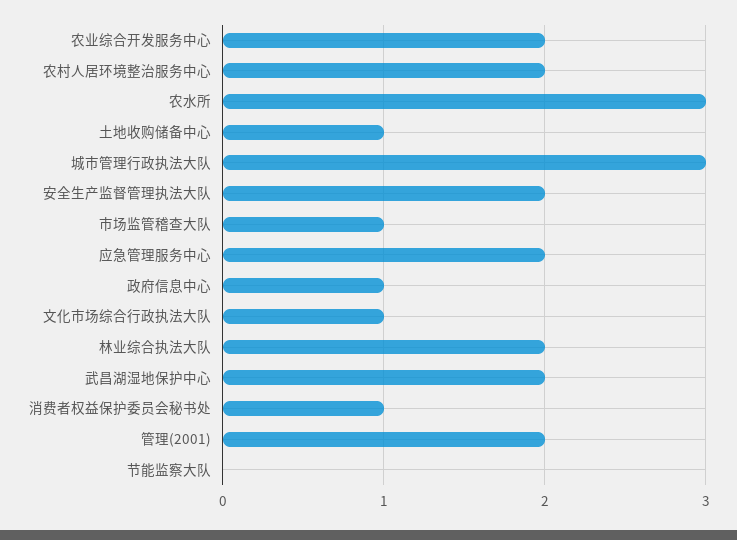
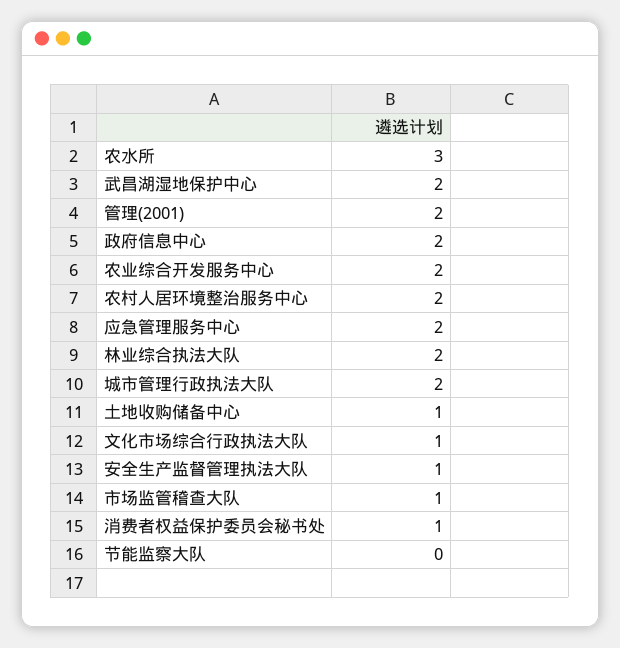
城市管理行政执法大队: 3 -> 2
安全生产监督管理执法大队: 2 -> 1
政府信息中心: 1 -> 2

